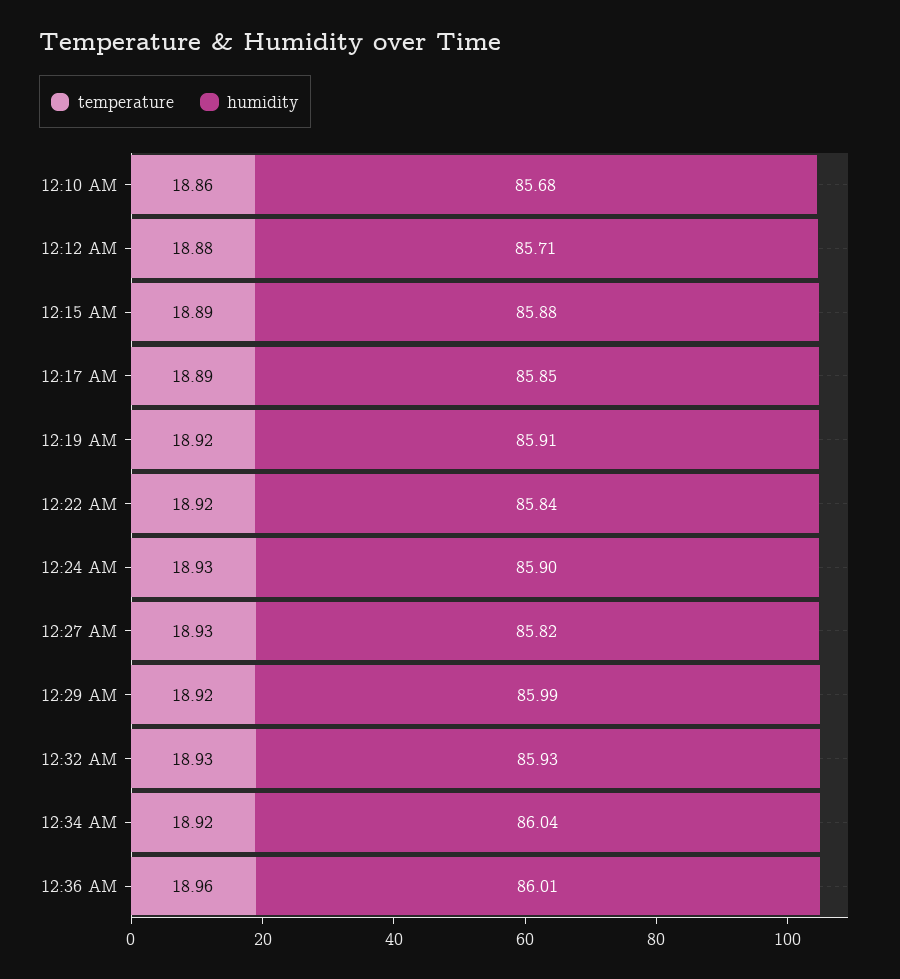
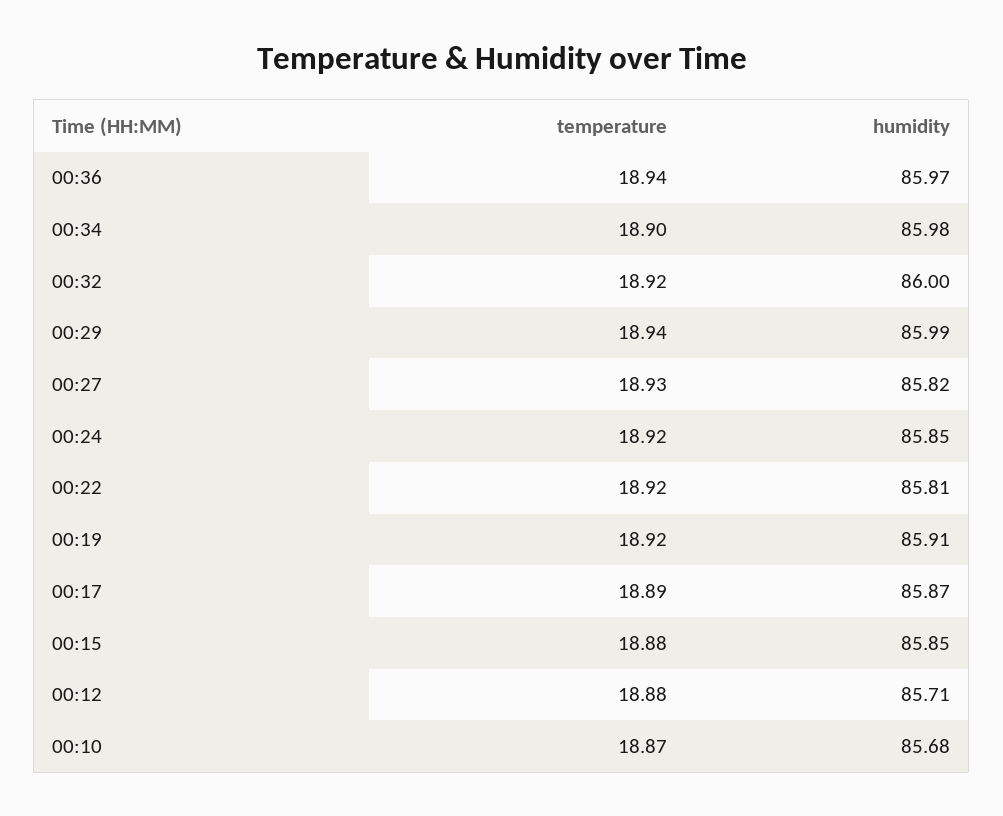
temperature, 12:10 AM: 18.86 -> 18.87
temperature, 12:15 AM: 18.89 -> 18.88
humidity, 12:15 AM: 85.88 -> 85.85
humidity, 12:17 AM: 85.85 -> 85.87
humidity, 12:22 AM: 85.84 -> 85.81
temperature, 12:24 AM: 18.93 -> 18.92
humidity, 12:24 AM: 85.9 -> 85.85
temperature, 12:29 AM: 18.92 -> 18.94
temperature, 12:32 AM: 18.93 -> 18.92
humidity, 12:32 AM: 85.93 -> 86
temperature, 12:34 AM: 18.92 -> 18.9
humidity, 12:34 AM: 86.04 -> 85.98
temperature, 12:36 AM: 18.96 -> 18.94
humidity, 12:36 AM: 86.01 -> 85.97

